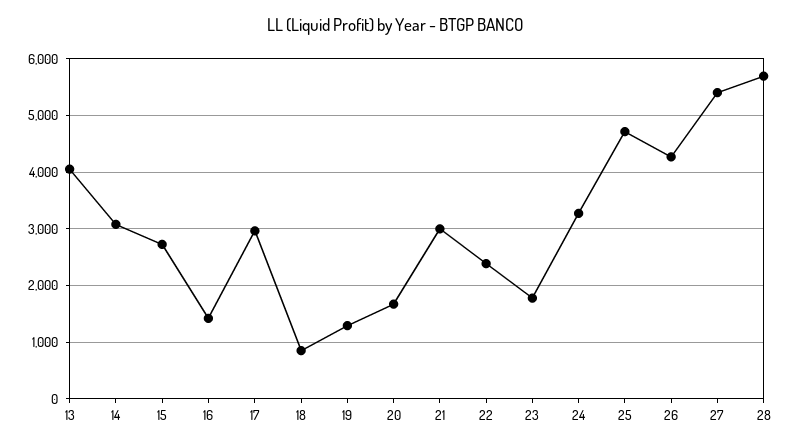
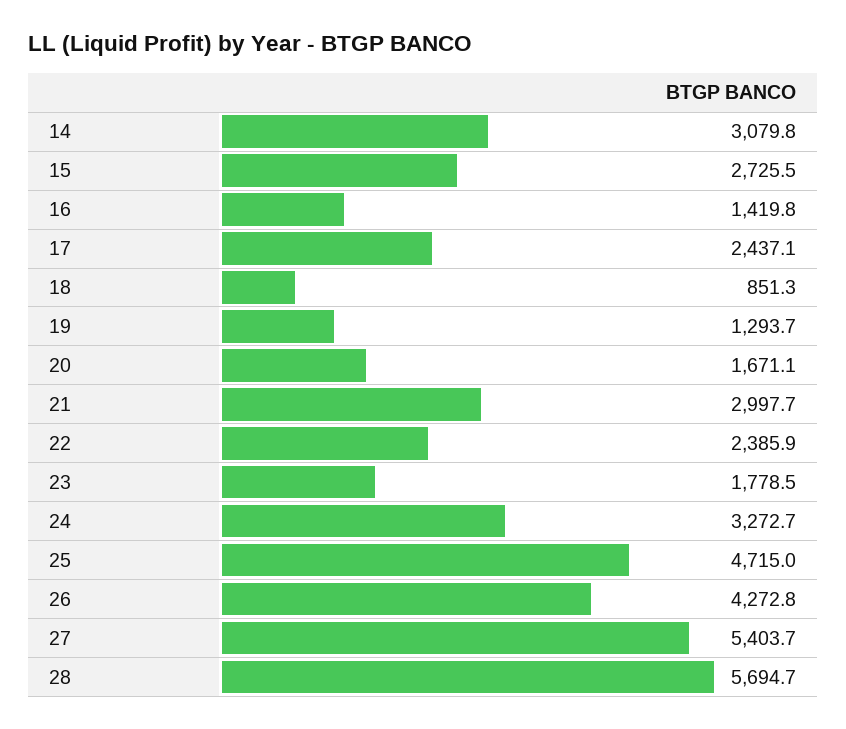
13: 4000 -> none
17: 3000 -> 2437.1

